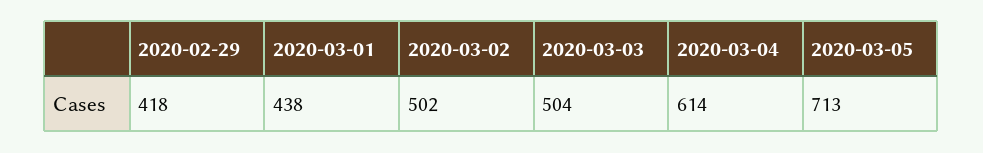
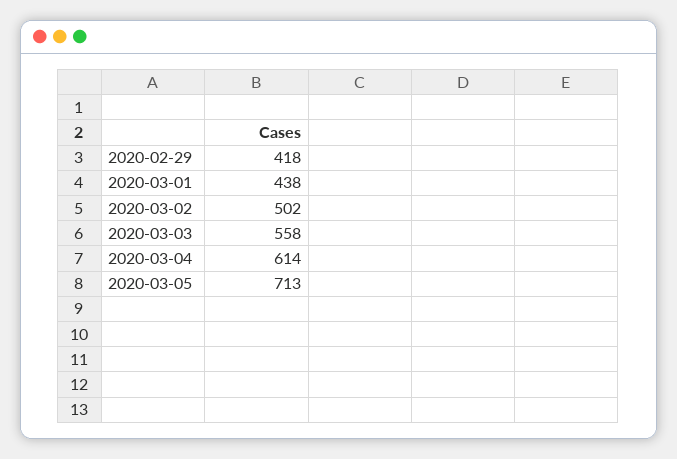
2020-03-03: 504 -> 558

